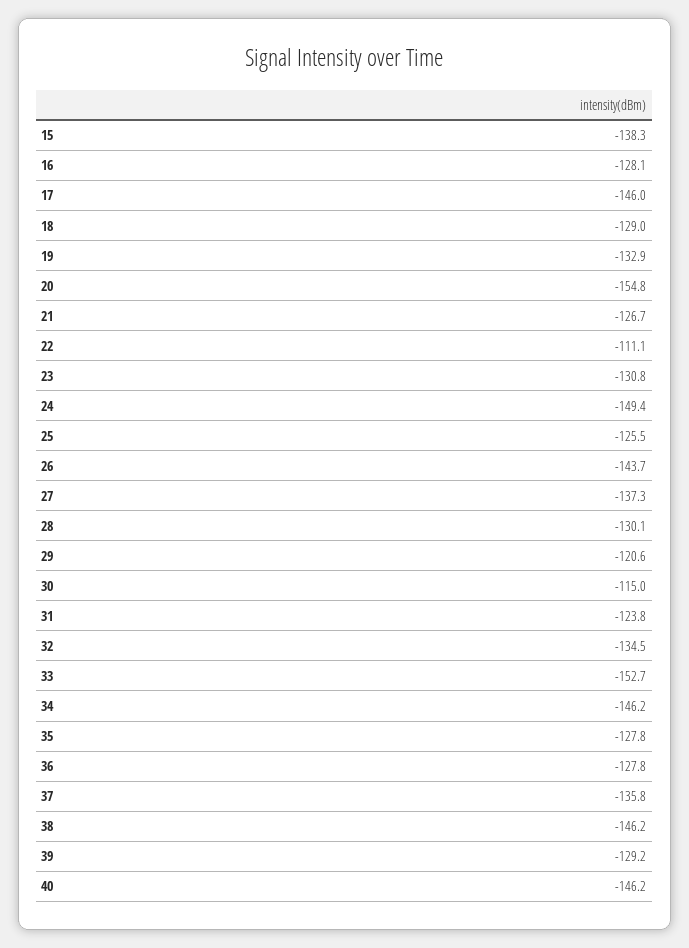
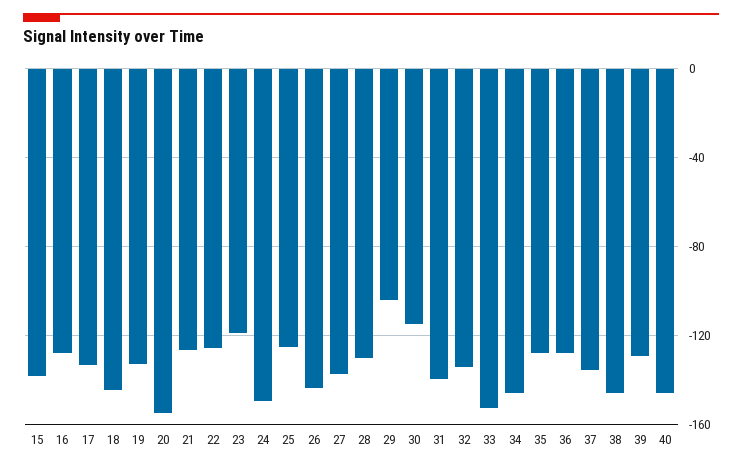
17: -146 -> -135
18: -129 -> -145
22: -111.1 -> -125
23: -130.8 -> -120
29: -120.6 -> -105
31: -123.8 -> -140

